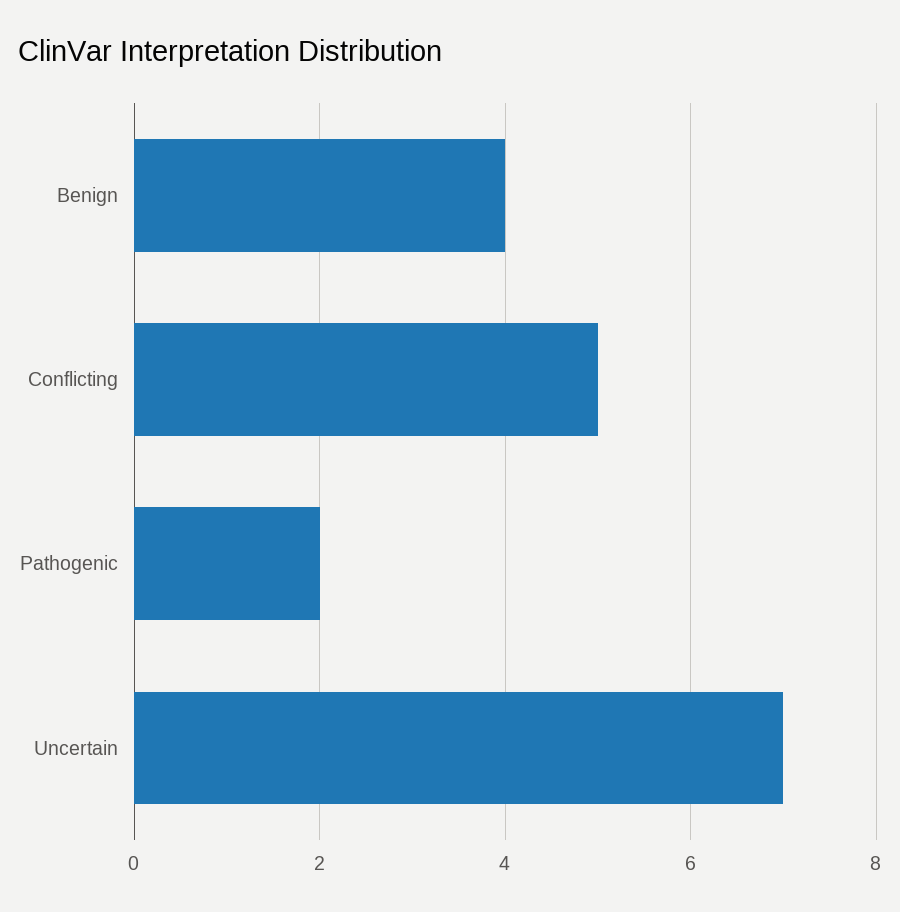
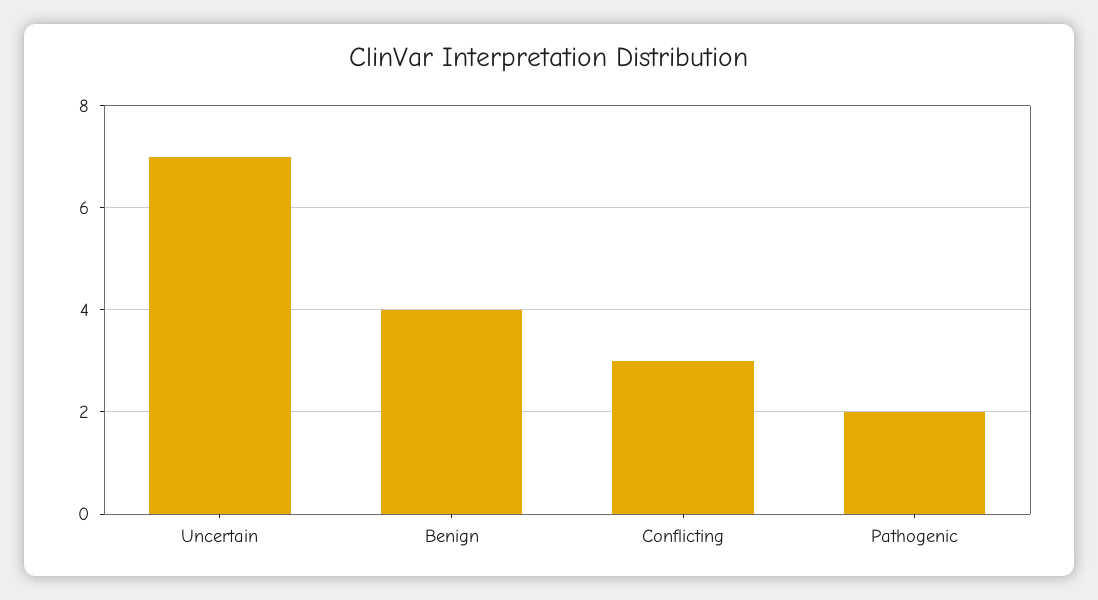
Conflicting: 5 -> 3

